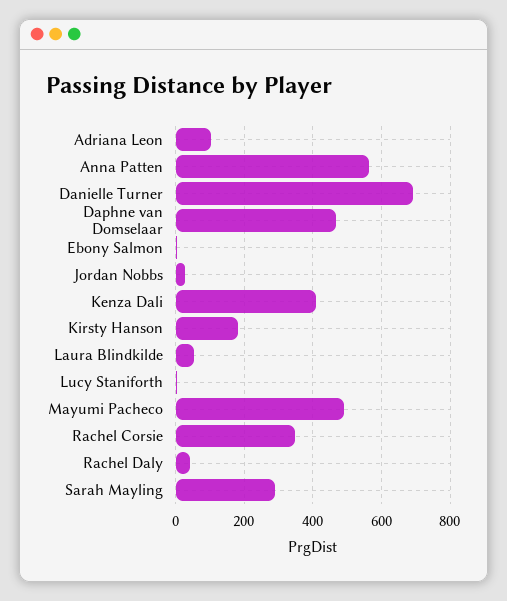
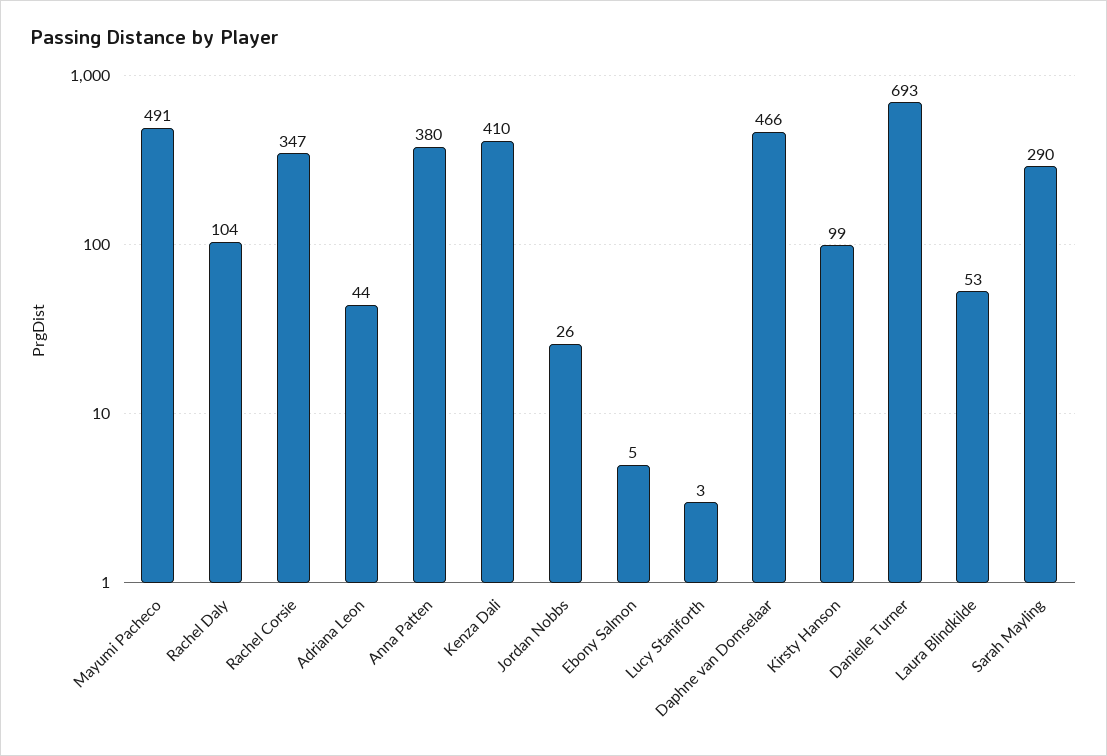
Adriana Leon: 100 -> 44
Anna Patten: 560 -> 380
Kirsty Hanson: 180 -> 99
Rachel Daly: 40 -> 104

